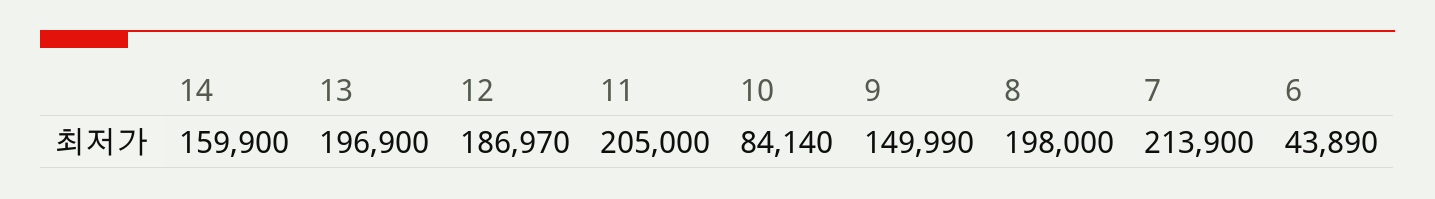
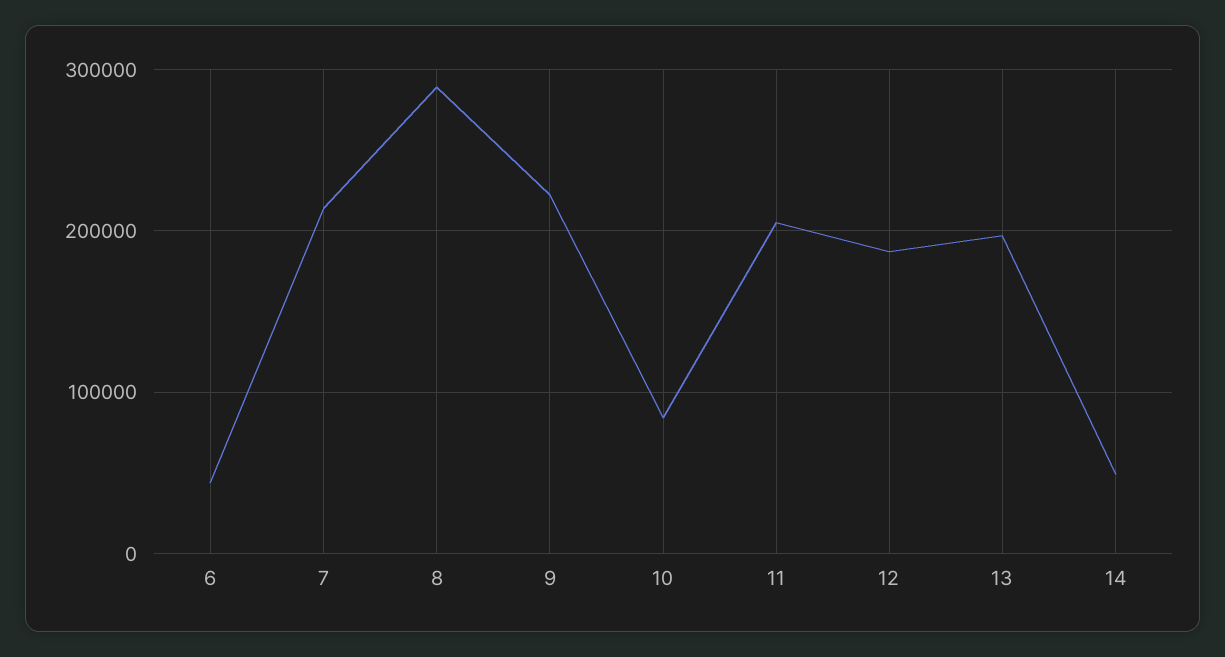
14: 159900 -> 50000
9: 149990 -> 220000
8: 198000 -> 290000

